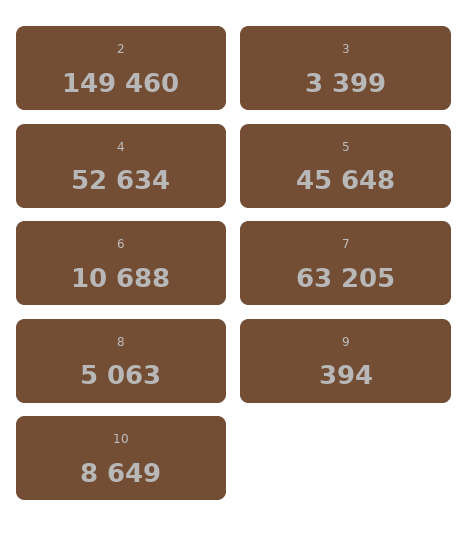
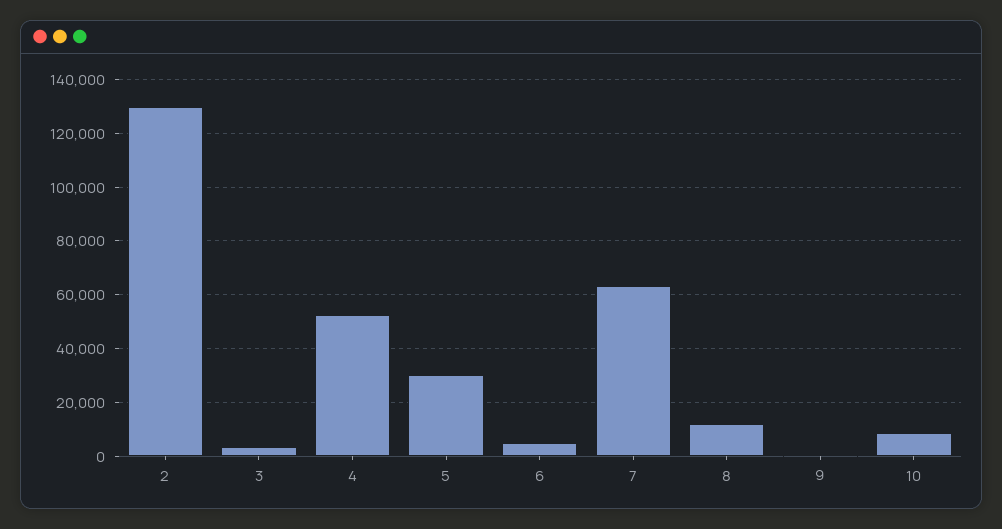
2: 149460 -> 130000
5: 45648 -> 30000
6: 10688 -> 5000
8: 5063 -> 12500

